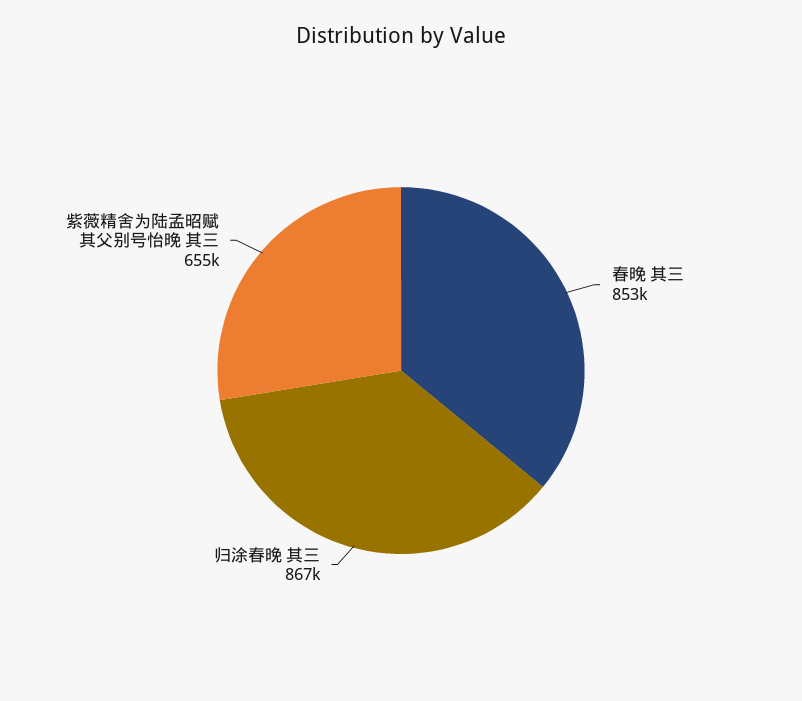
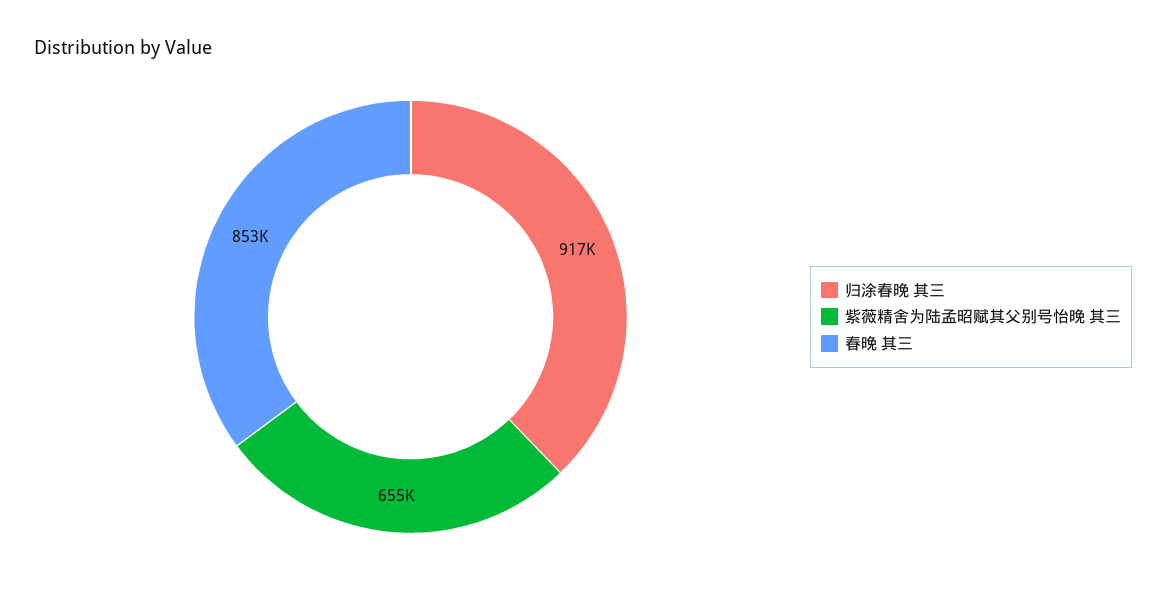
归涂春晚 其三: 867000 -> 917000

